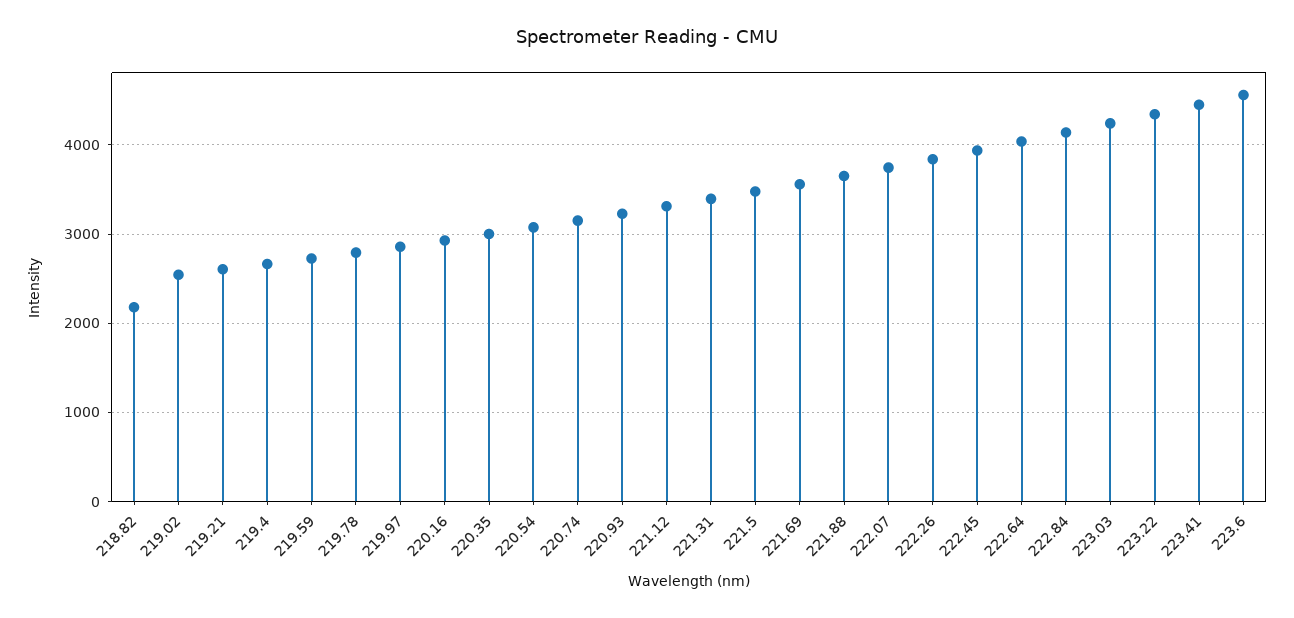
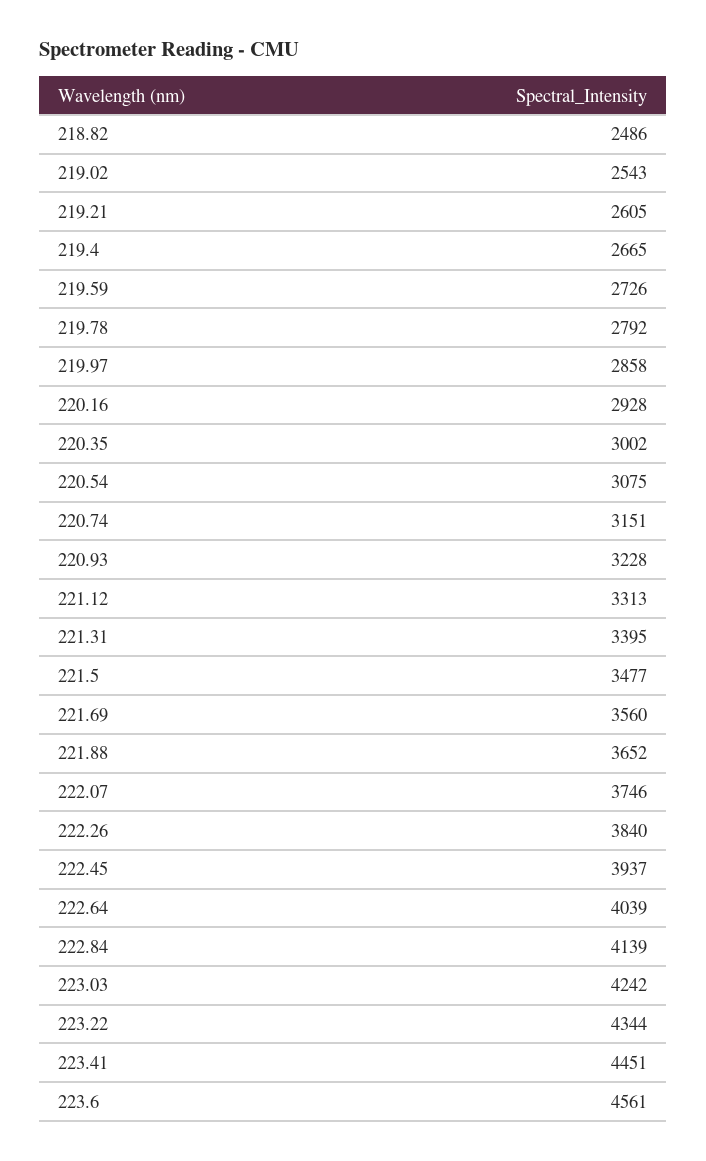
218.82: 2200 -> 2486

